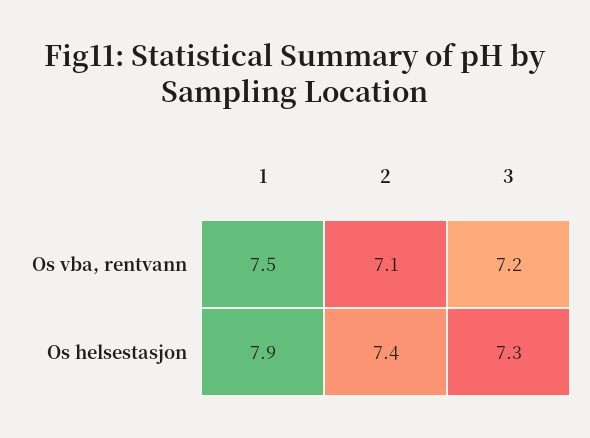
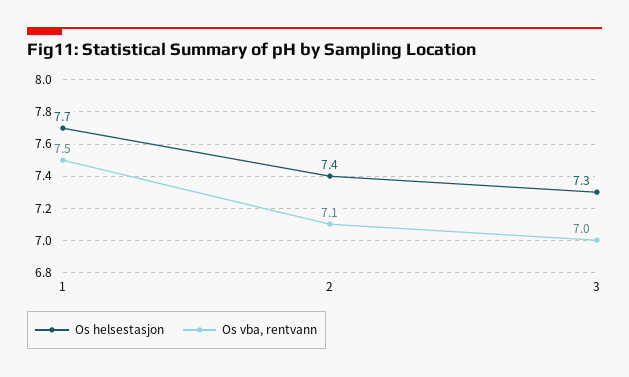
Os vba, rentvann, 3: 7.2 -> 7
Os helsestasjon, 1: 7.9 -> 7.7

